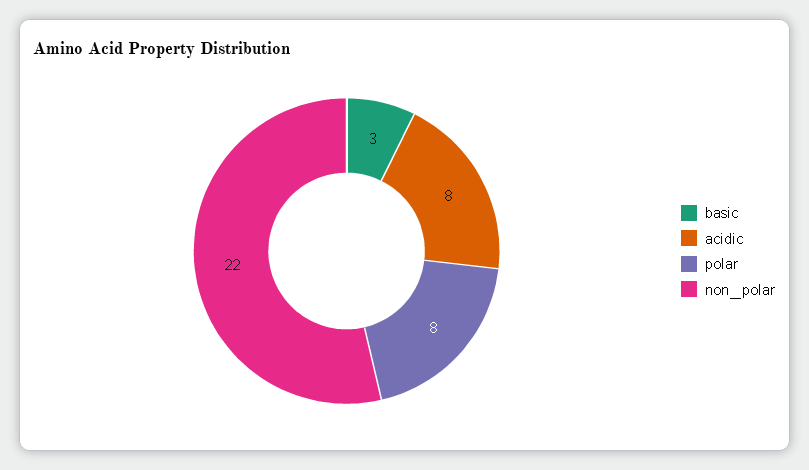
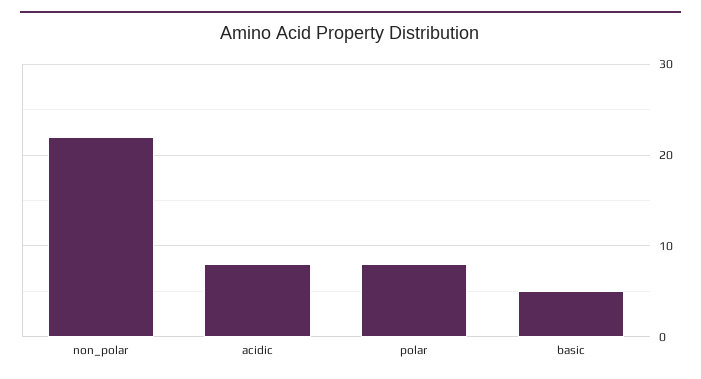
basic: 3 -> 5

